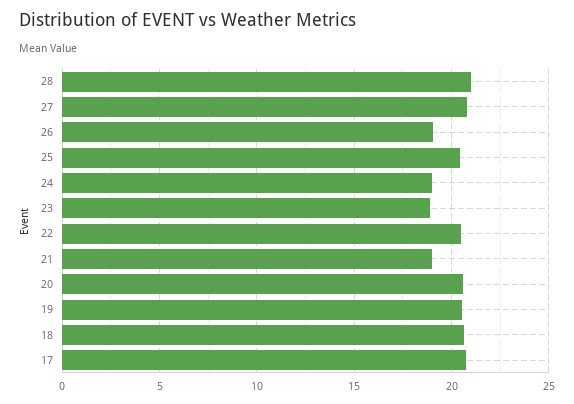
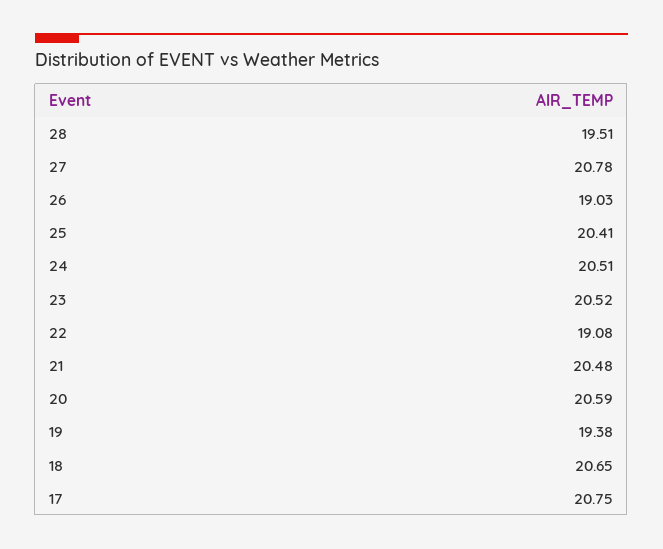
28: 21 -> 19.51
24: 19 -> 20.51
23: 19 -> 20.52
22: 20.5 -> 19.08
21: 19 -> 20.48
19: 20.5 -> 19.38

